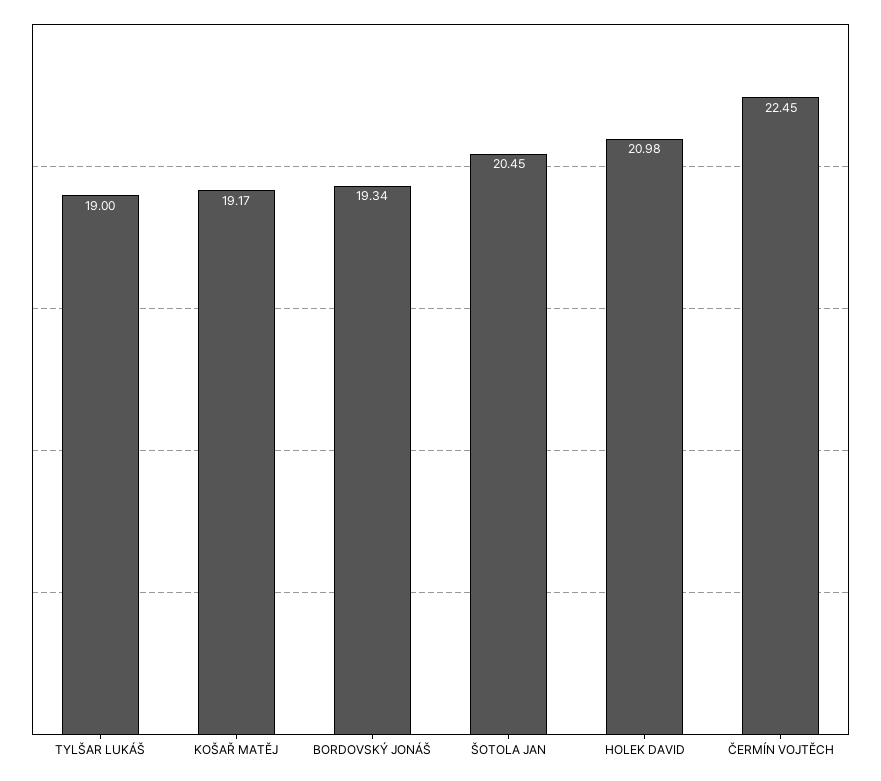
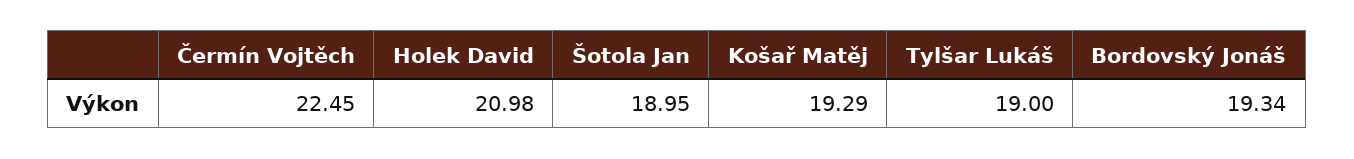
KOŠAŘ MATĚJ: 19.17 -> 19.29
ŠOTOLA JAN: 20.45 -> 18.95

